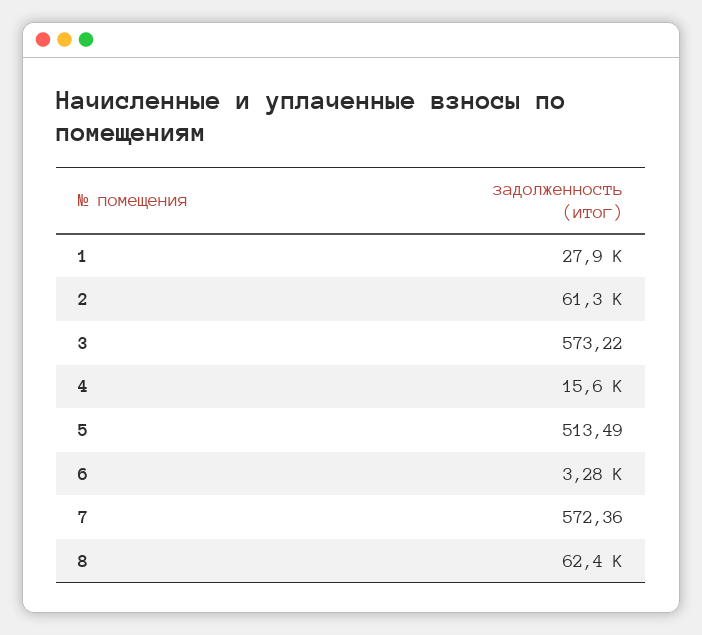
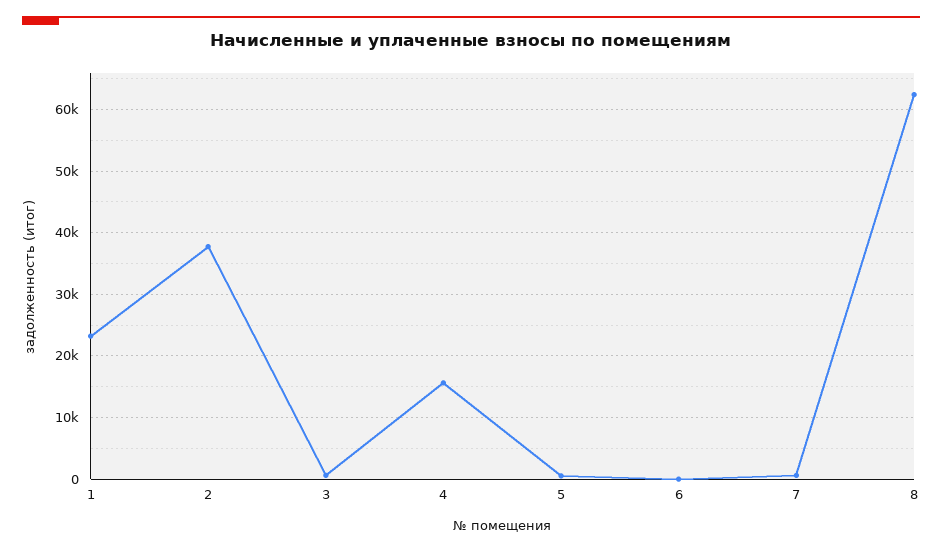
1: 27900 -> 23000
2: 61300 -> 38000
6: 3280 -> 0

